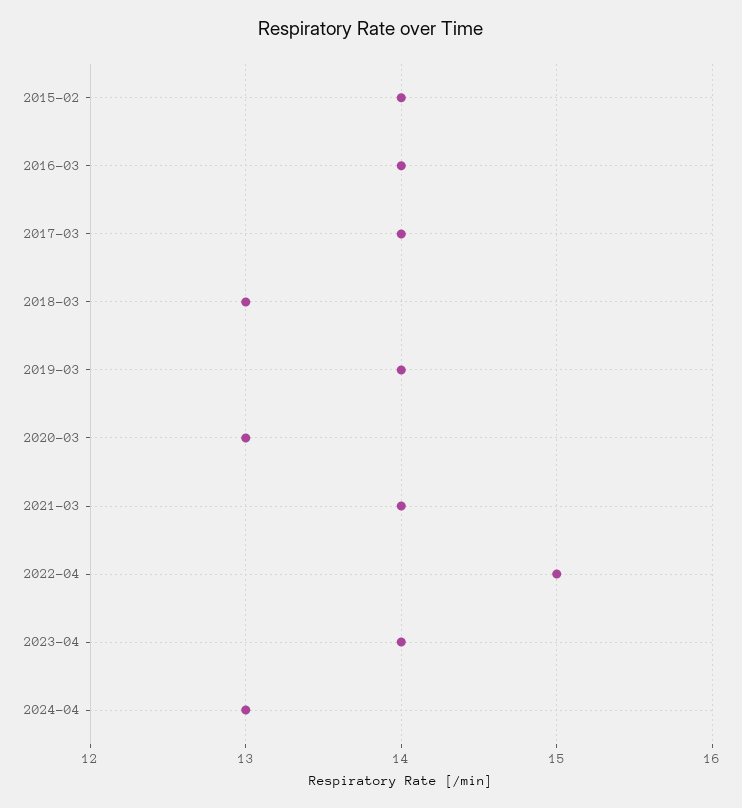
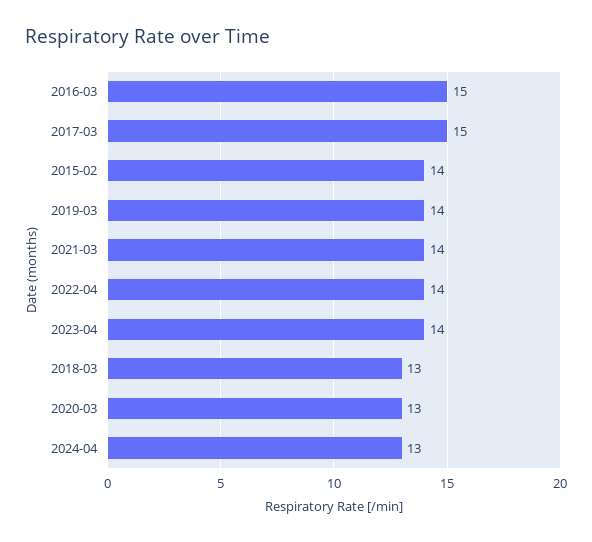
2016-03: 14 -> 15
2017-03: 14 -> 15
2022-04: 15 -> 14

